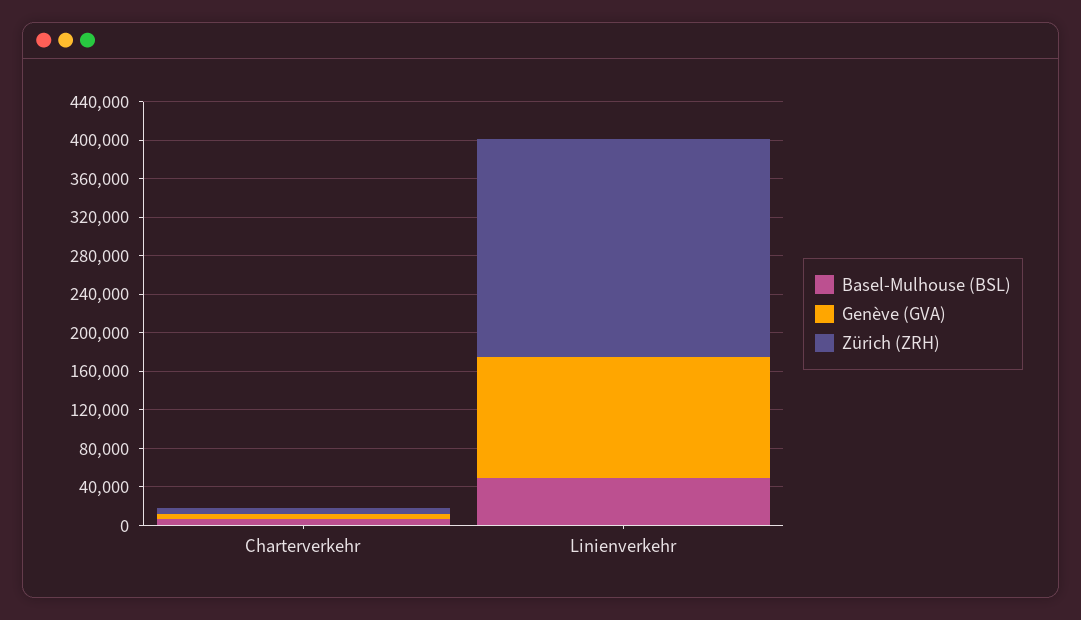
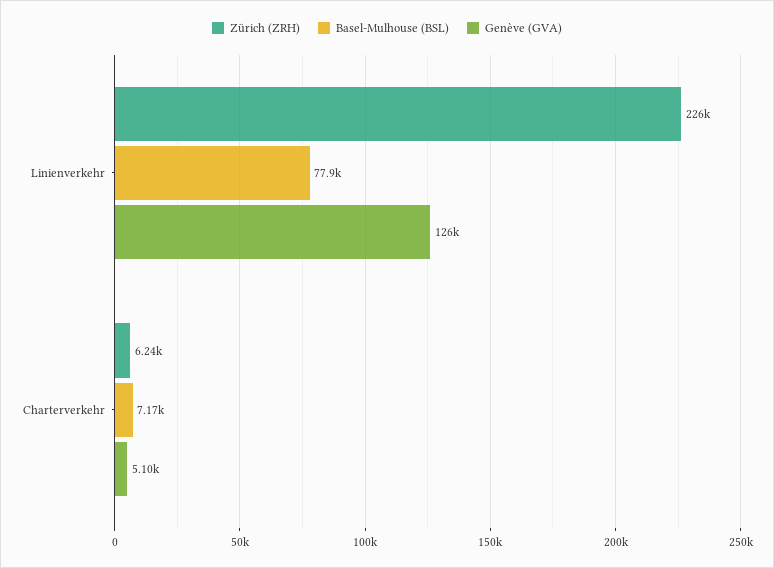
Basel-Mulhouse (BSL), Linienverkehr: 50000 -> 77900

